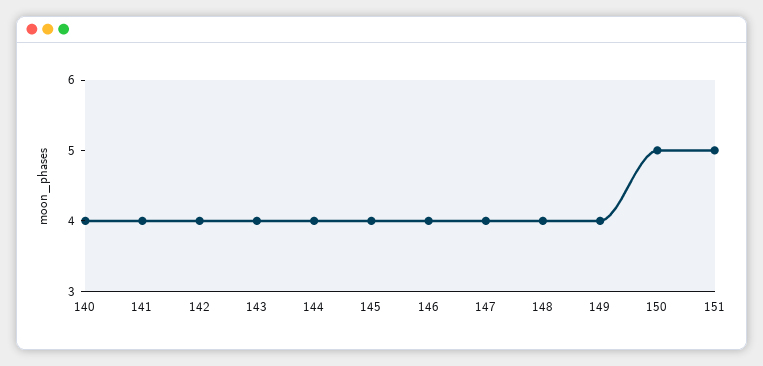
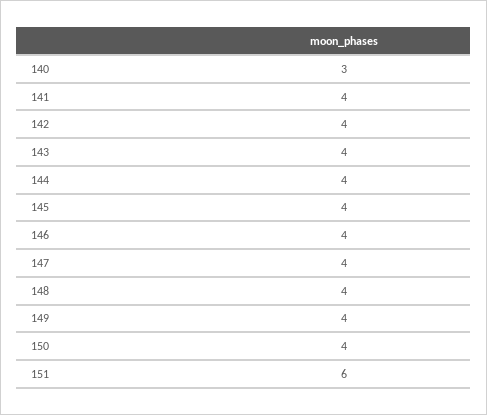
140: 4 -> 3
150: 5 -> 4
151: 5 -> 6

